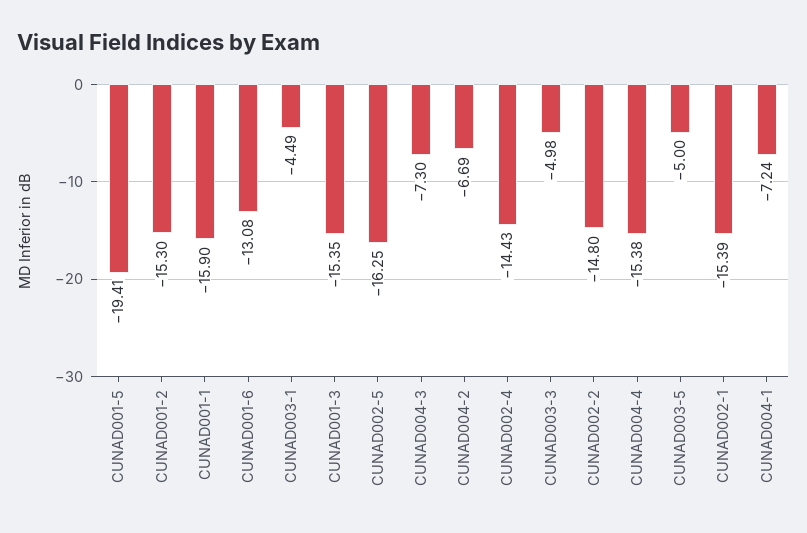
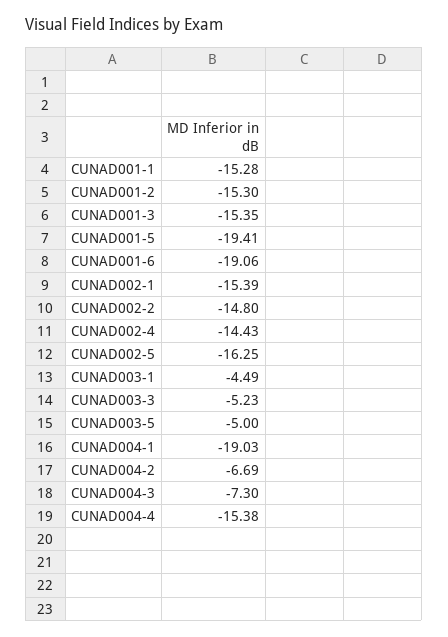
CUNAD001-1: -15.9 -> -15.28
CUNAD001-6: -13.08 -> -19.06
CUNAD003-3: -4.98 -> -5.23
CUNAD004-1: -7.24 -> -19.03

